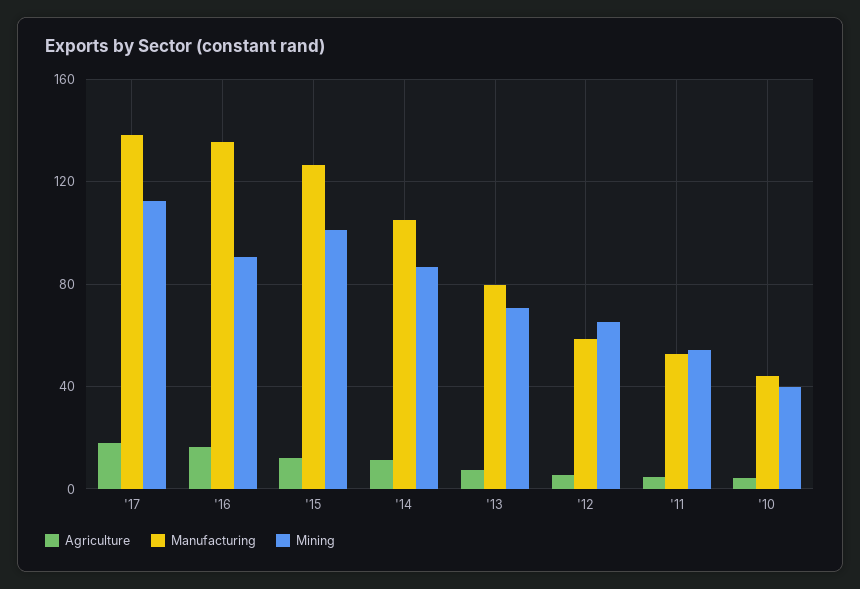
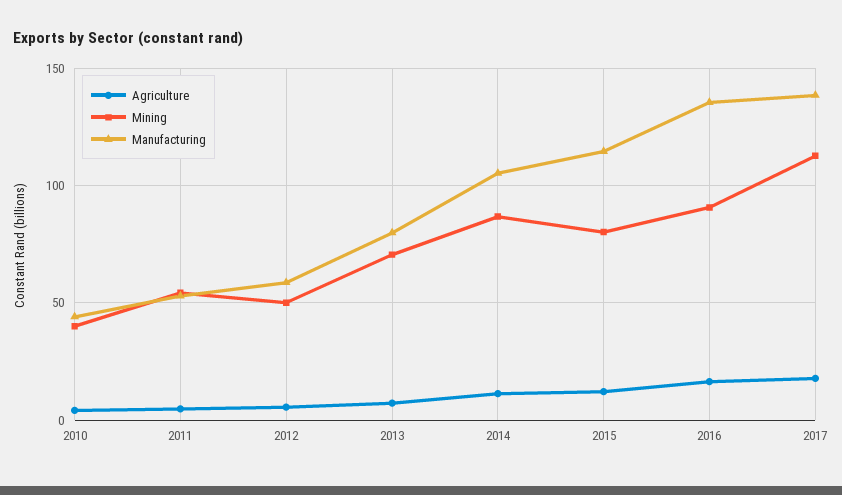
Manufacturing, '15: 125 -> 115
Mining, '15: 100 -> 80
Mining, '12: 65 -> 50

